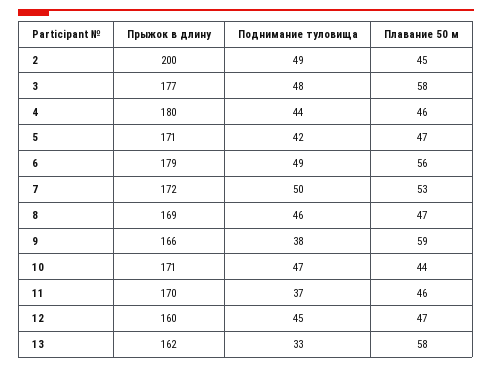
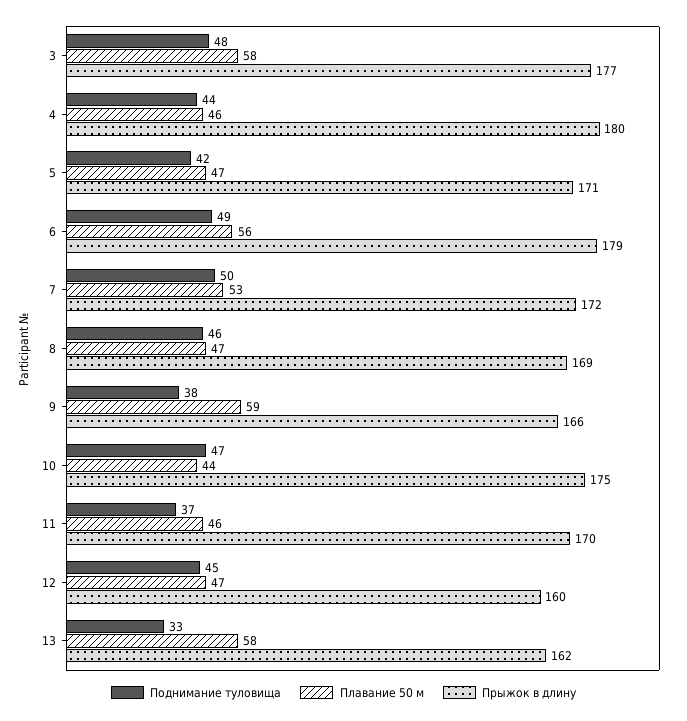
Прыжок в длину, 2: 200 -> none
Поднимание туловища, 2: 49 -> none
Плавание 50 м, 2: 45 -> none
Прыжок в длину, 10: 171 -> 175

